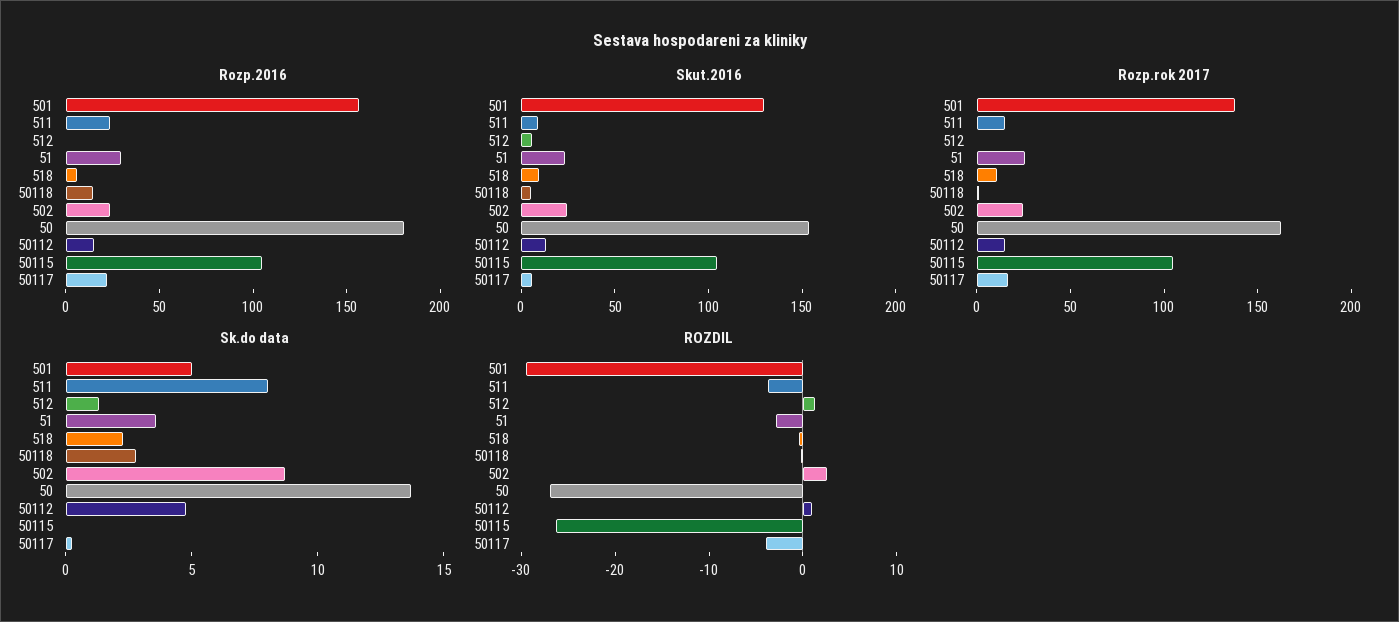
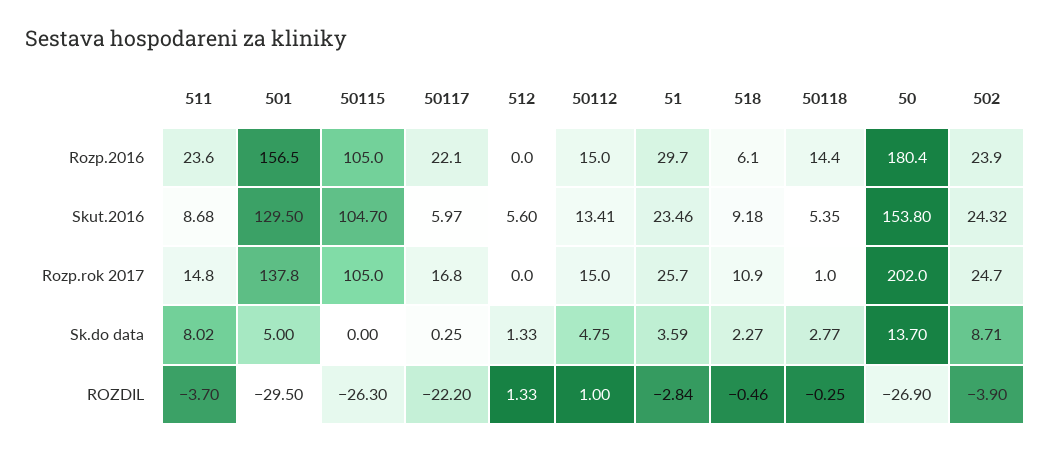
Rozp.rok 2017, 50: 160 -> 202
ROZDIL, 502: 2 -> -3.9
ROZDIL, 50117: -4 -> -22.2

